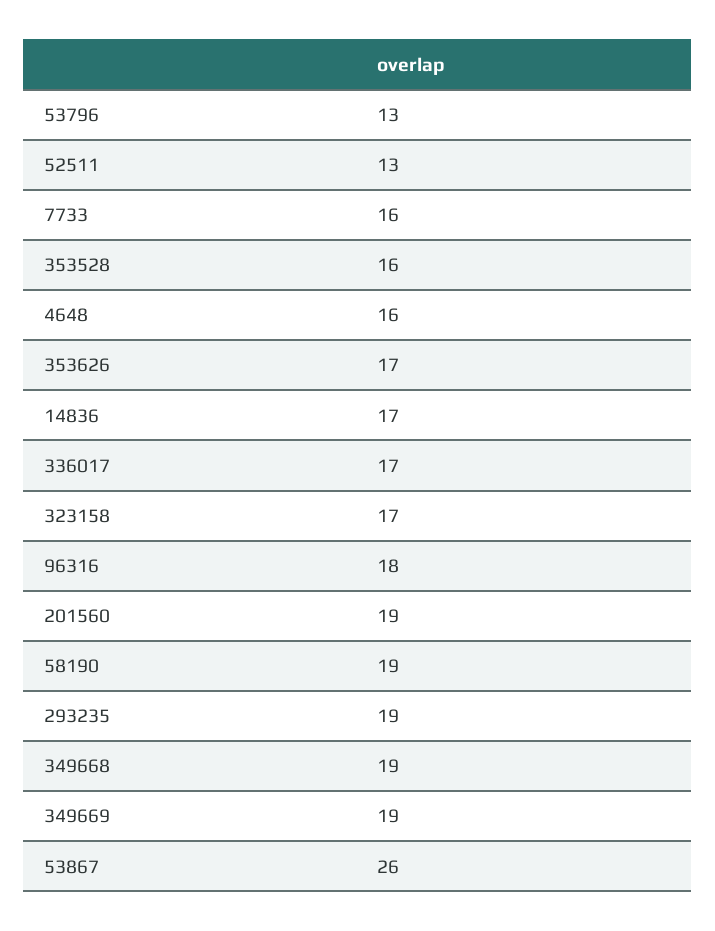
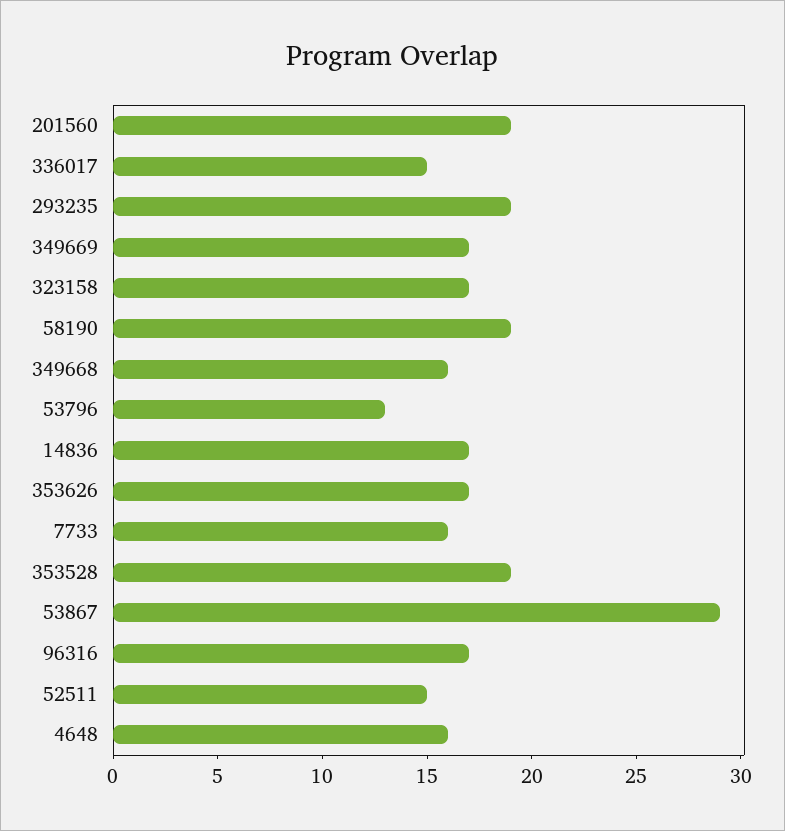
52511: 13 -> 15
353528: 16 -> 19
336017: 17 -> 15
96316: 18 -> 17
349668: 19 -> 16
349669: 19 -> 17
53867: 26 -> 29

